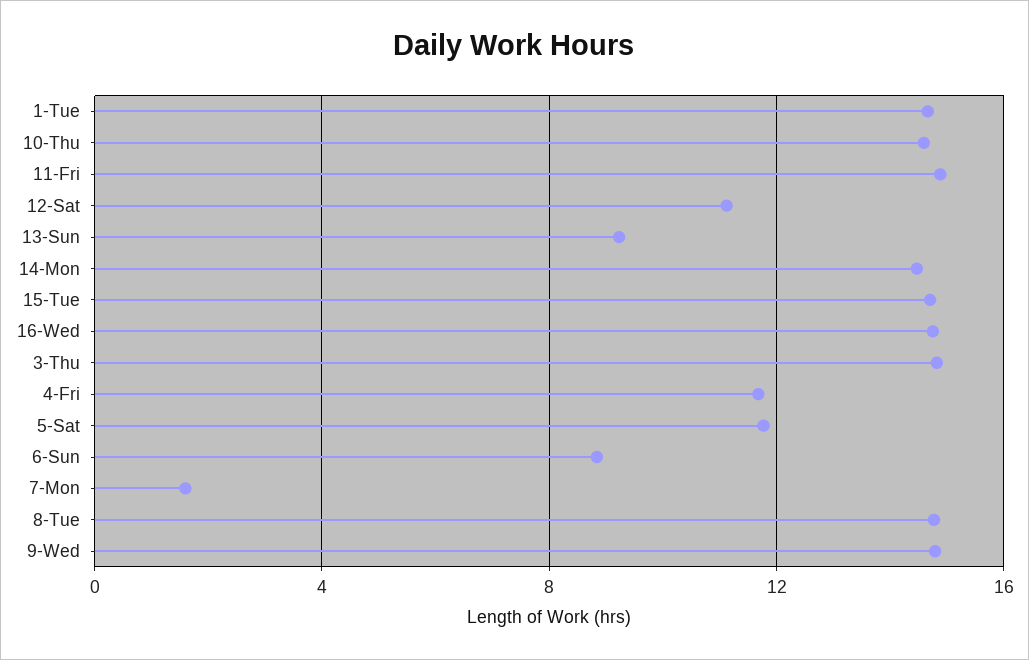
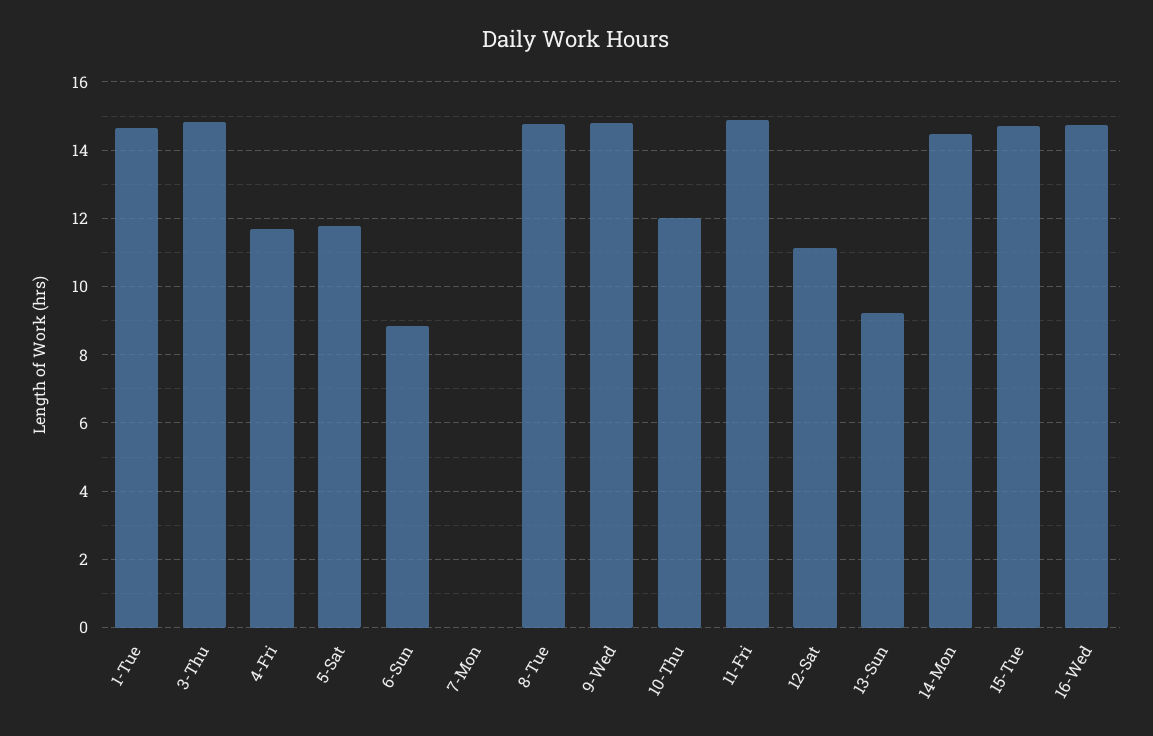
10-Thu: 14.5 -> 12
7-Mon: 1.5 -> 0

